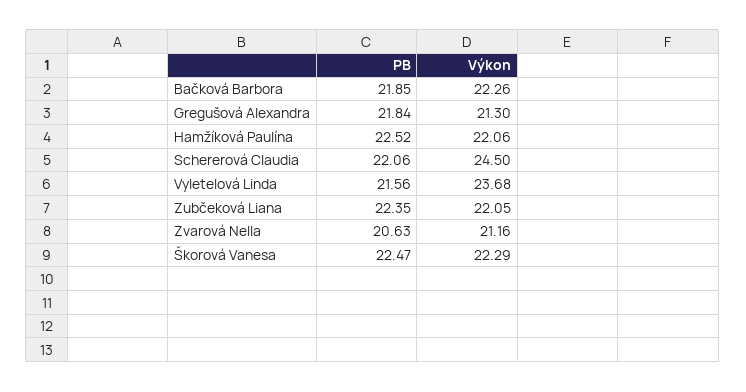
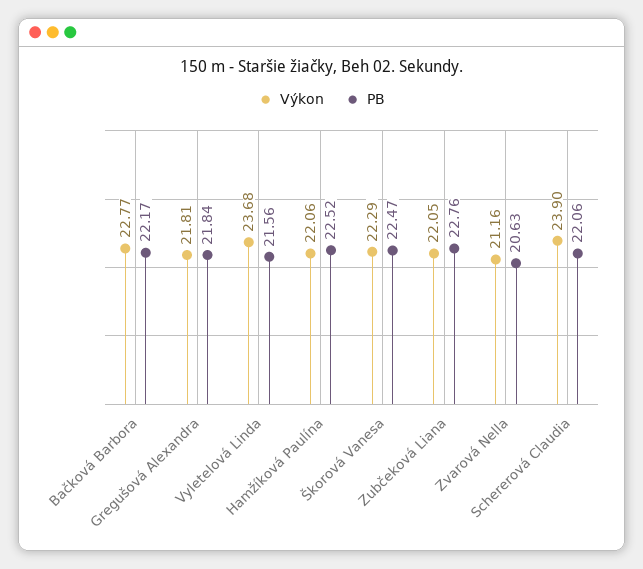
PB, Bačková Barbora: 21.85 -> 22.17
Výkon, Bačková Barbora: 22.26 -> 22.77
Výkon, Gregušová Alexandra: 21.3 -> 21.81
Výkon, Schererová Claudia: 24.5 -> 23.9
PB, Zubčeková Liana: 22.35 -> 22.76

